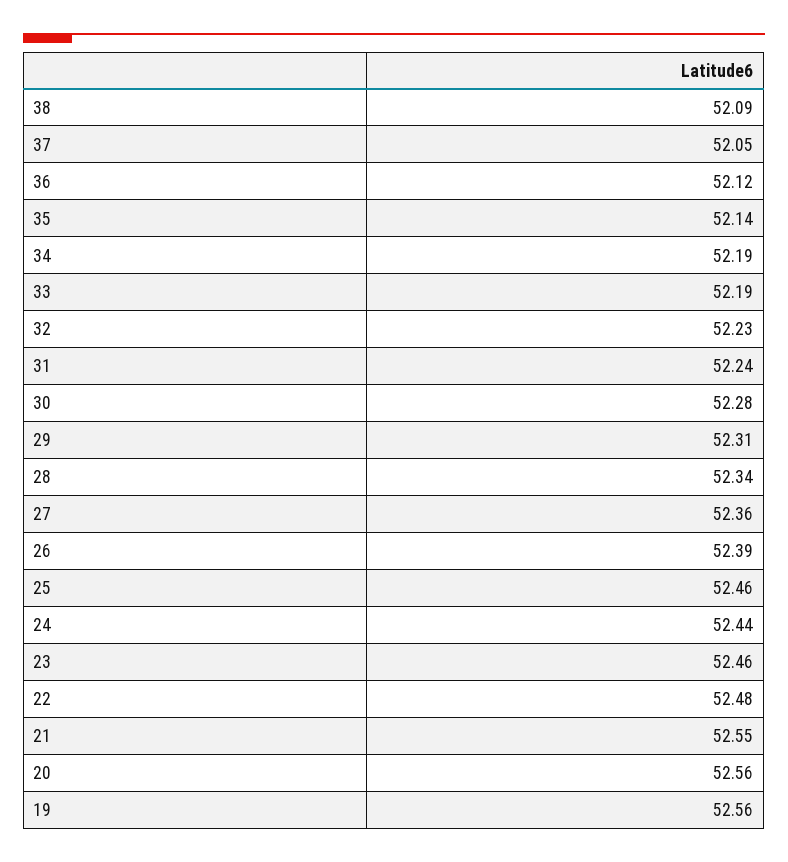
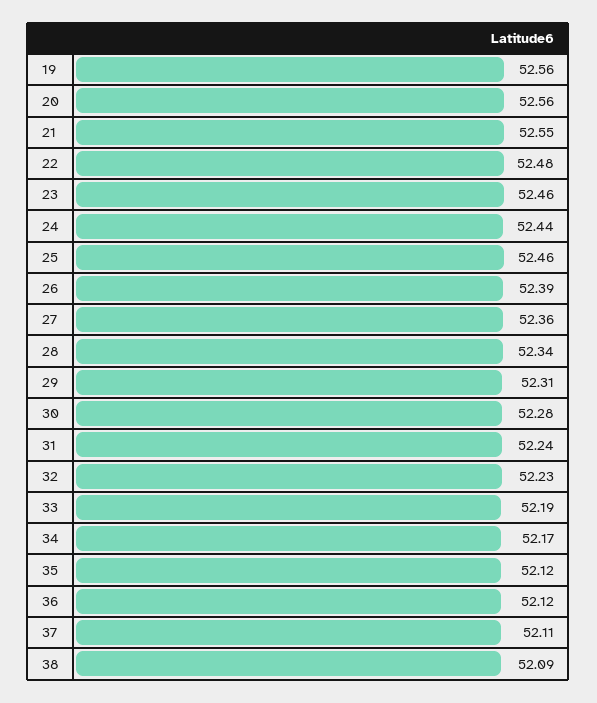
37: 52.05 -> 52.11
35: 52.14 -> 52.12
34: 52.19 -> 52.17

